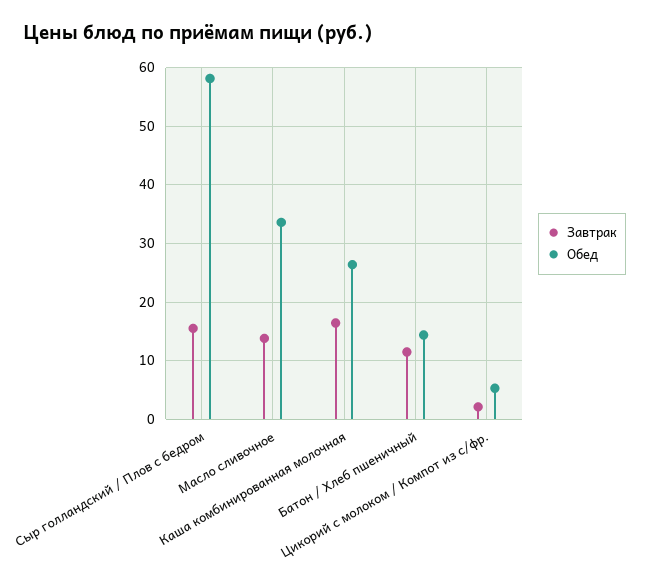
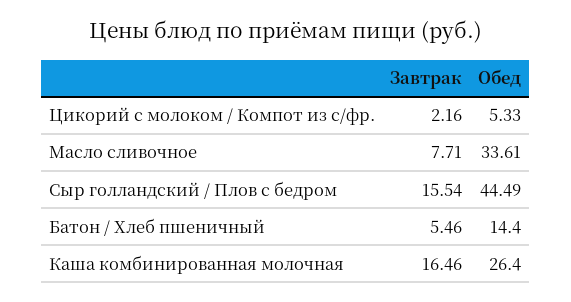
Обед, Сыр голландский / Плов с бедром: 58 -> 44.49
Завтрак, Масло сливочное: 14 -> 7.71
Завтрак, Батон / Хлеб пшеничный: 12 -> 5.46

